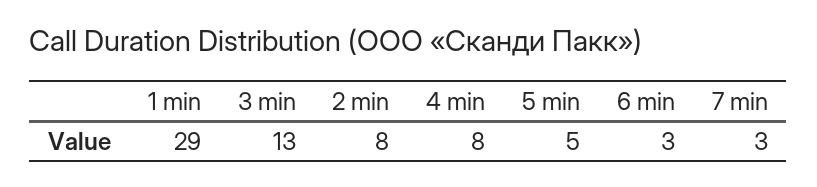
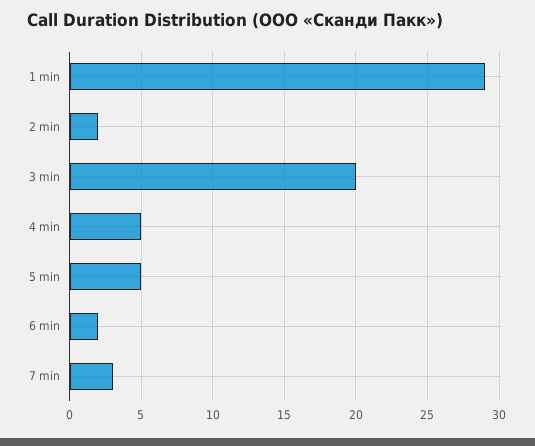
3 min: 13 -> 20
2 min: 8 -> 2
4 min: 8 -> 5
6 min: 3 -> 2

